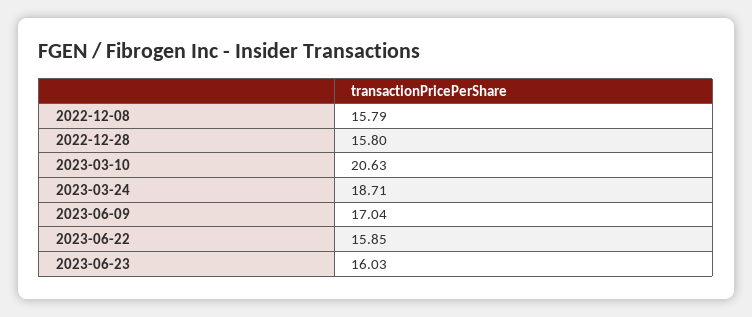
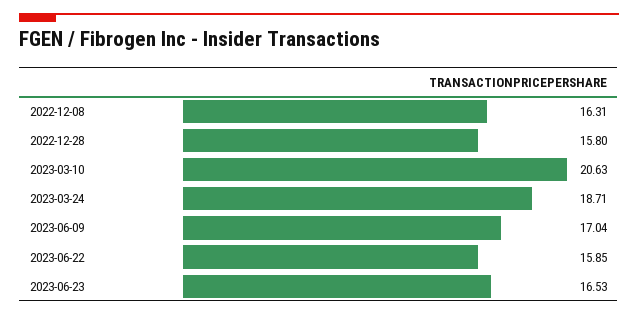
2022-12-08: 15.79 -> 16.31
2023-06-23: 16.03 -> 16.53

